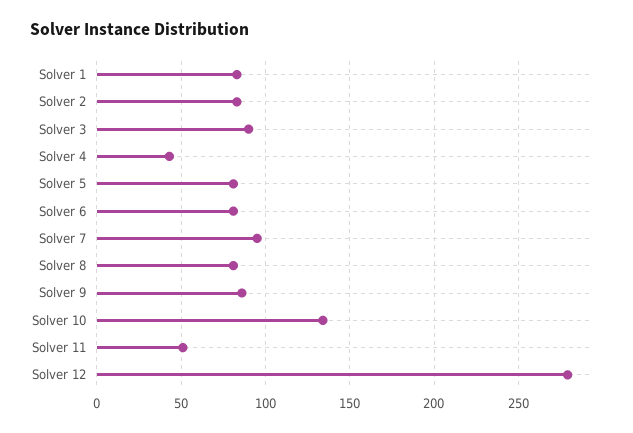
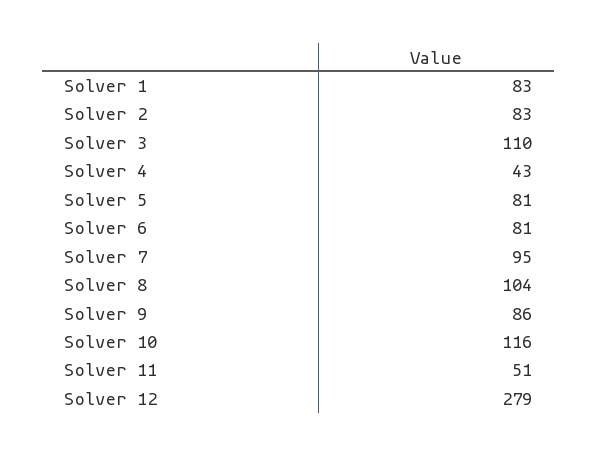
Solver 3: 90 -> 110
Solver 8: 80 -> 104
Solver 10: 135 -> 116

